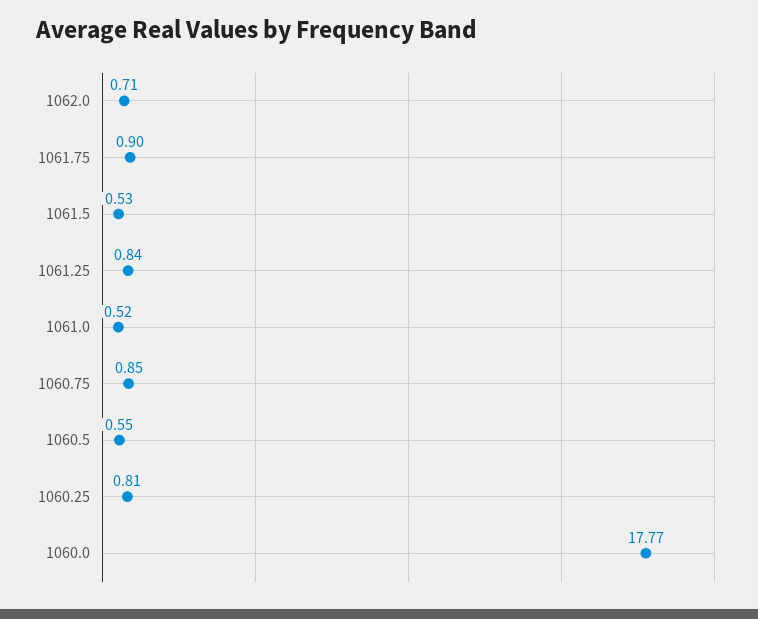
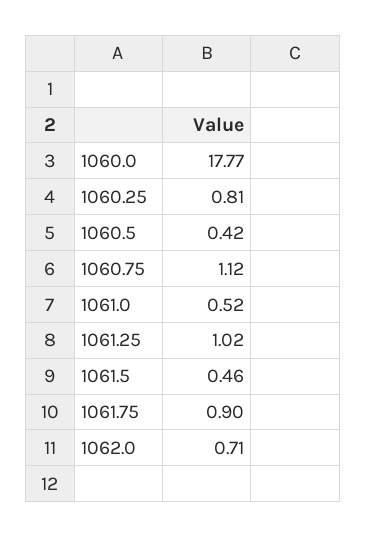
1061.5: 0.53 -> 0.46
1061.25: 0.84 -> 1.02
1060.75: 0.85 -> 1.12
1060.5: 0.55 -> 0.42

